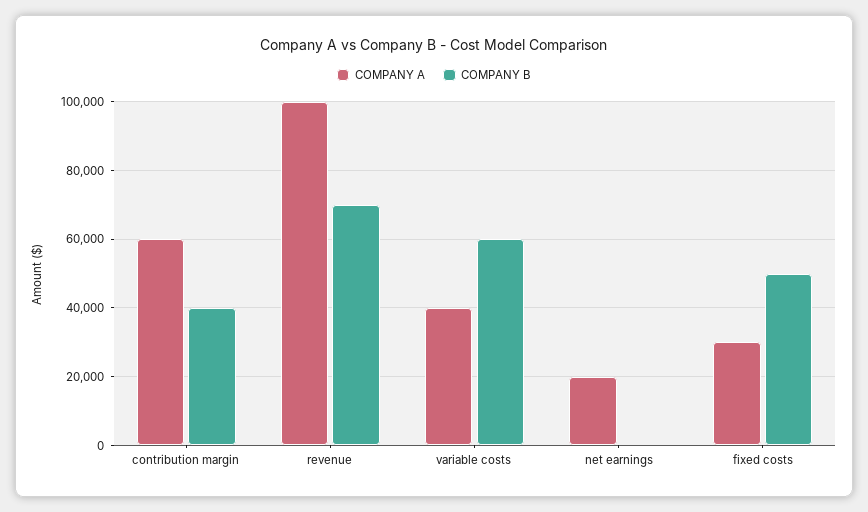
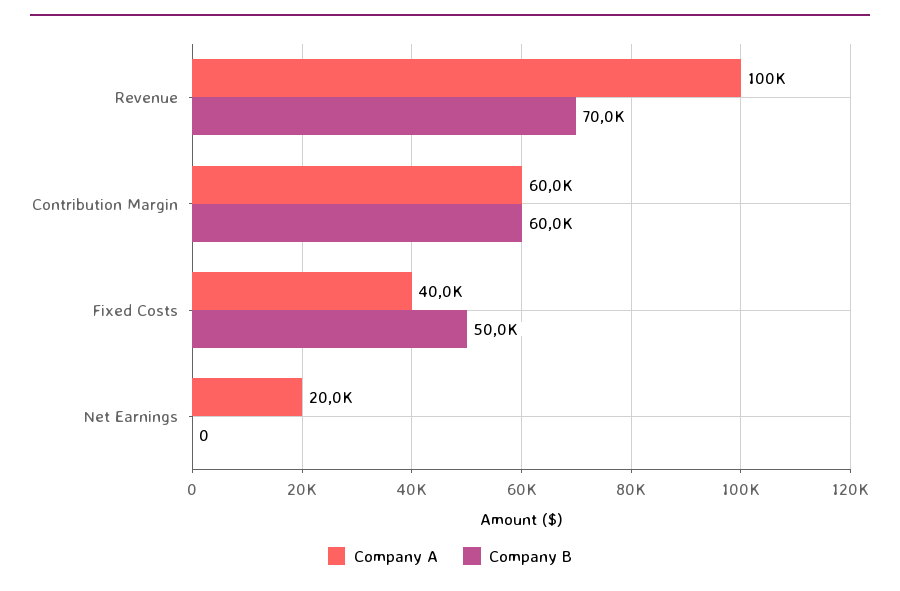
COMPANY B, contribution margin: 40000 -> 60000
COMPANY A, variable costs: 40000 -> none
COMPANY B, variable costs: 60000 -> none
COMPANY A, fixed costs: 30000 -> 40000

